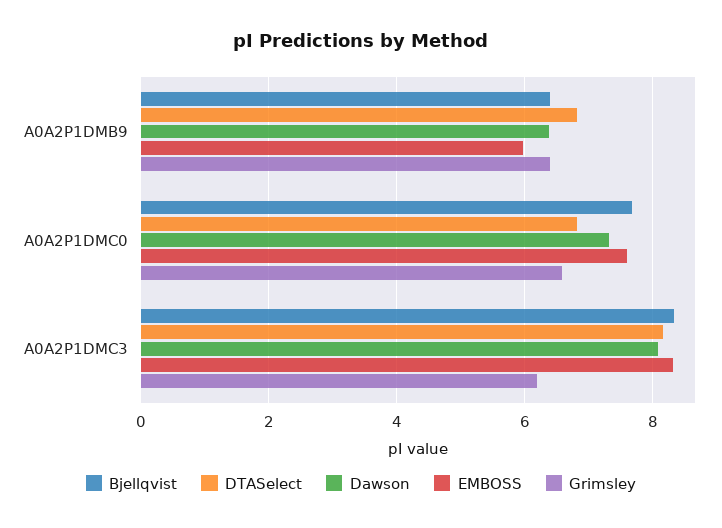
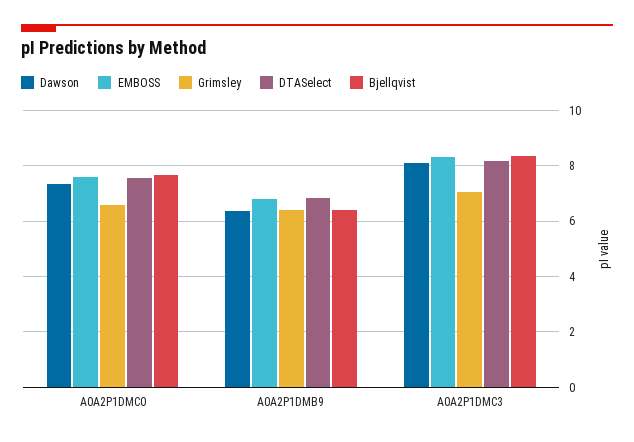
EMBOSS, A0A2P1DMB9: 6 -> 6.75
DTASelect, A0A2P1DMC0: 6.8 -> 7.5
Grimsley, A0A2P1DMC3: 6.2 -> 7

